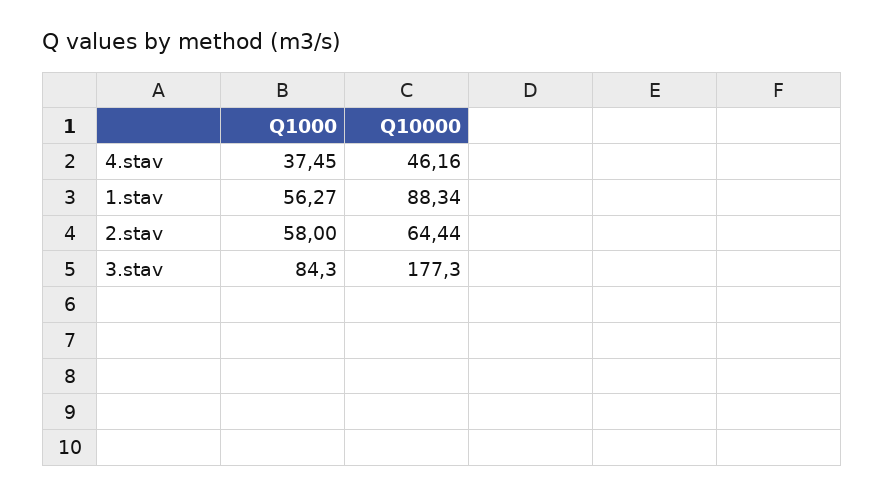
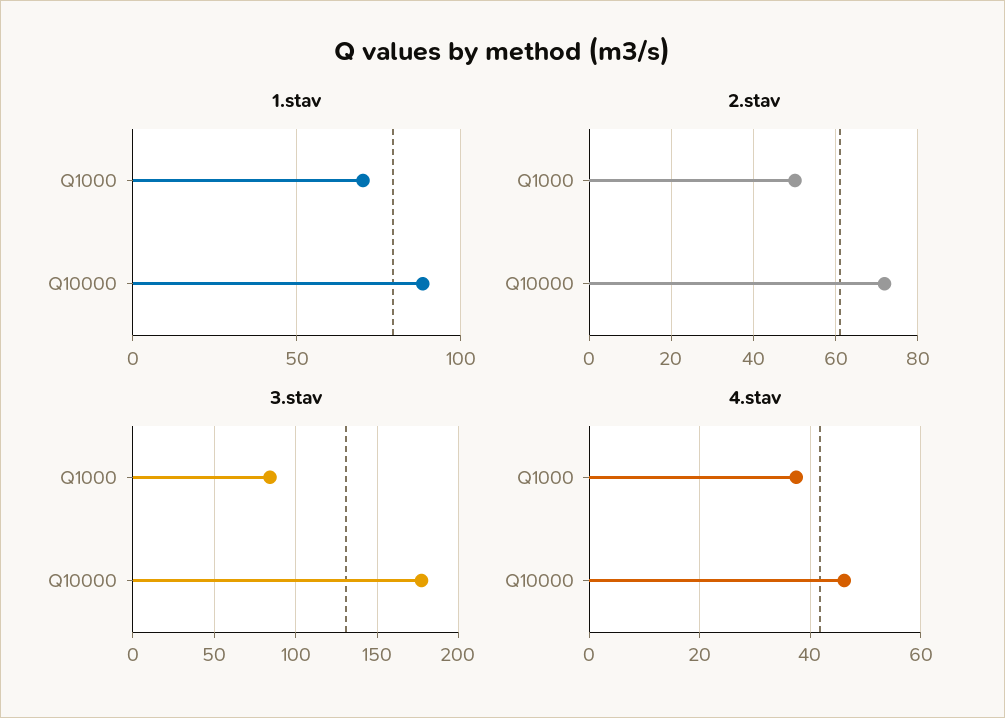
1.stav, Q1000: 56.27 -> 70
2.stav, Q1000: 58 -> 50
2.stav, Q10000: 64.44 -> 72

